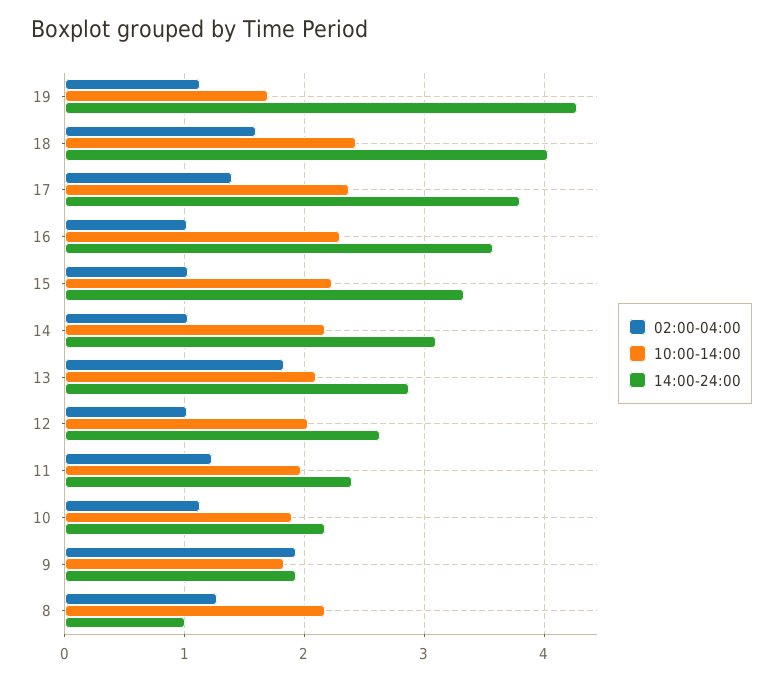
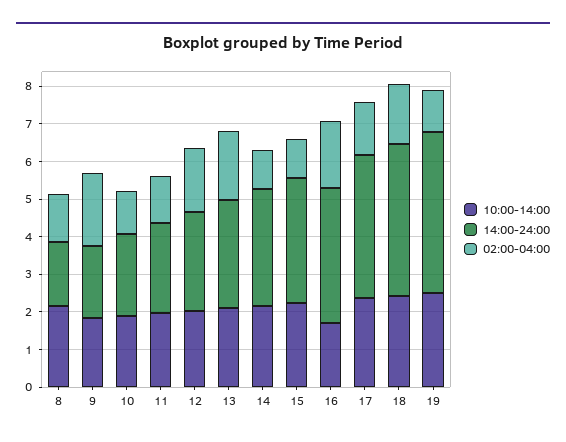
10:00-14:00, 19: 1.7 -> 2.5
02:00-04:00, 16: 1 -> 1.75
10:00-14:00, 16: 2.3 -> 1.75
02:00-04:00, 12: 1 -> 1.75
14:00-24:00, 8: 1 -> 1.75

